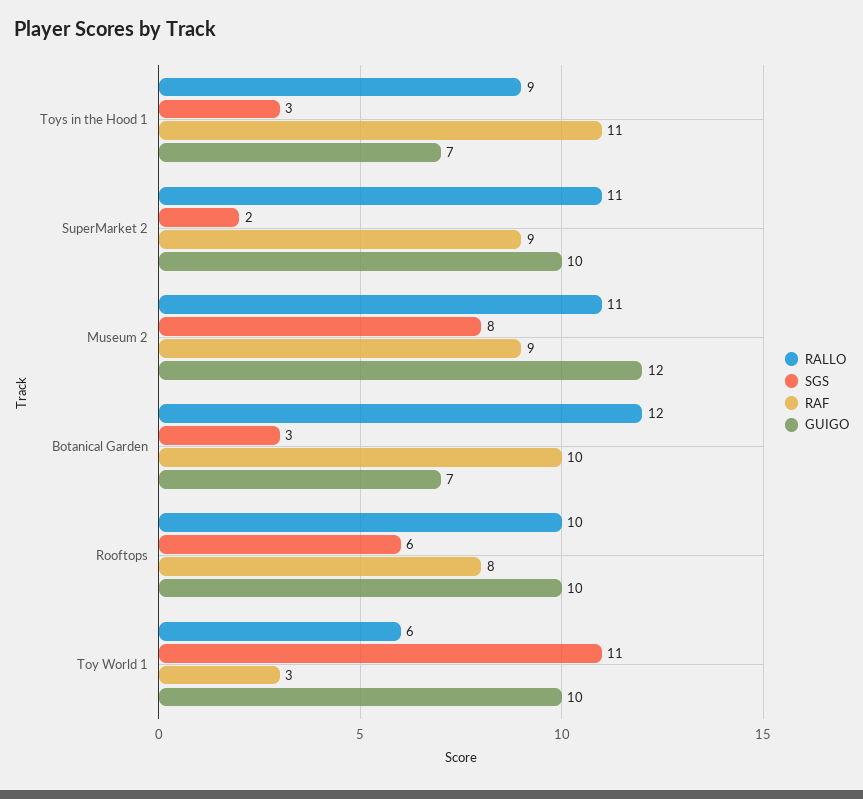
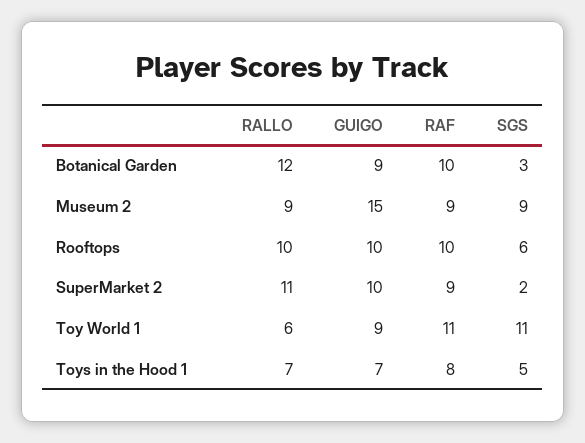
RALLO, Toys in the Hood 1: 9 -> 7
SGS, Toys in the Hood 1: 3 -> 5
RAF, Toys in the Hood 1: 11 -> 8
RALLO, Museum 2: 11 -> 9
SGS, Museum 2: 8 -> 9
GUIGO, Museum 2: 12 -> 15
GUIGO, Botanical Garden: 7 -> 9
RAF, Rooftops: 8 -> 10
RAF, Toy World 1: 3 -> 11
GUIGO, Toy World 1: 10 -> 9

